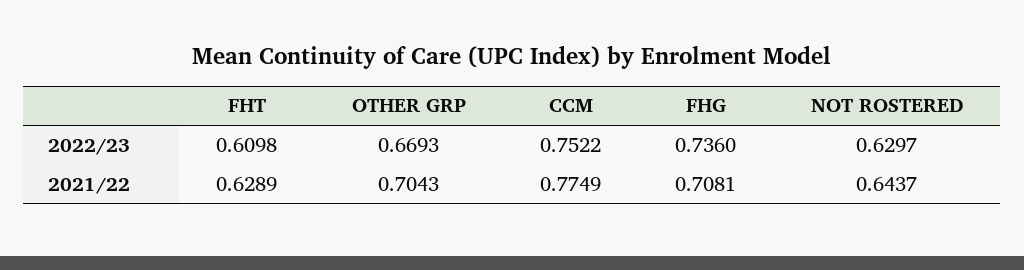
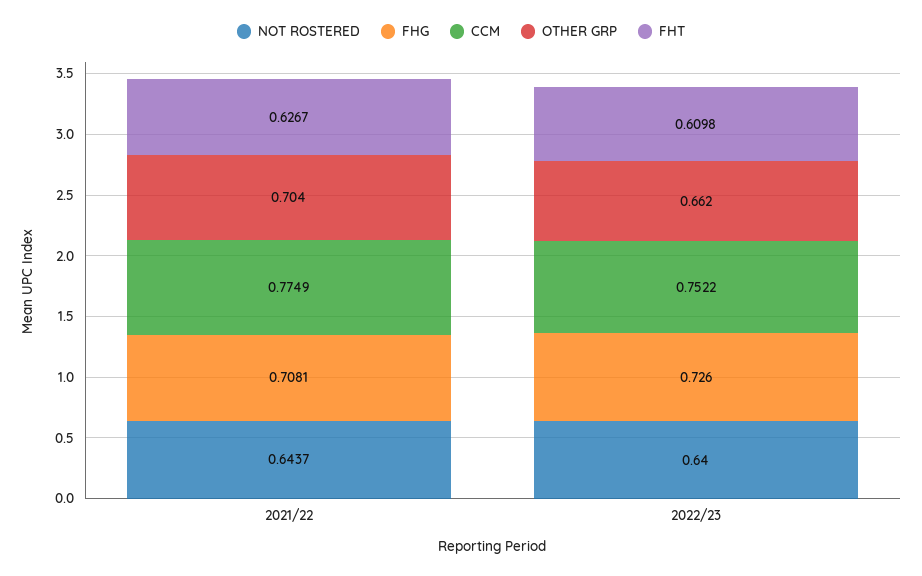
OTHER GRP, 2022/23: 0.6693 -> 0.662
FHG, 2022/23: 0.736 -> 0.726
NOT ROSTERED, 2022/23: 0.6297 -> 0.64
FHT, 2021/22: 0.6289 -> 0.6267

